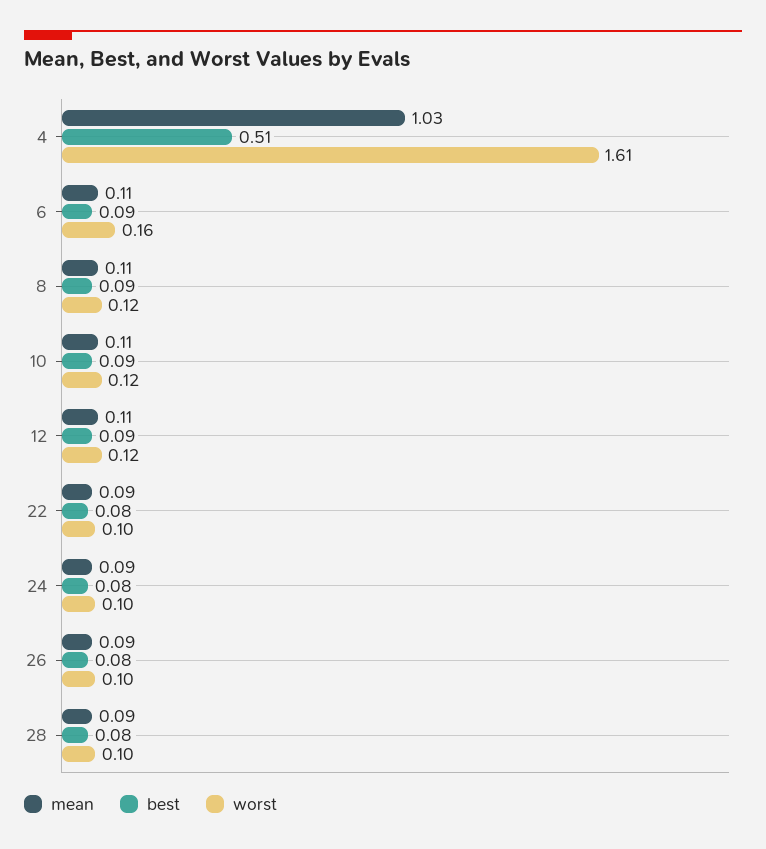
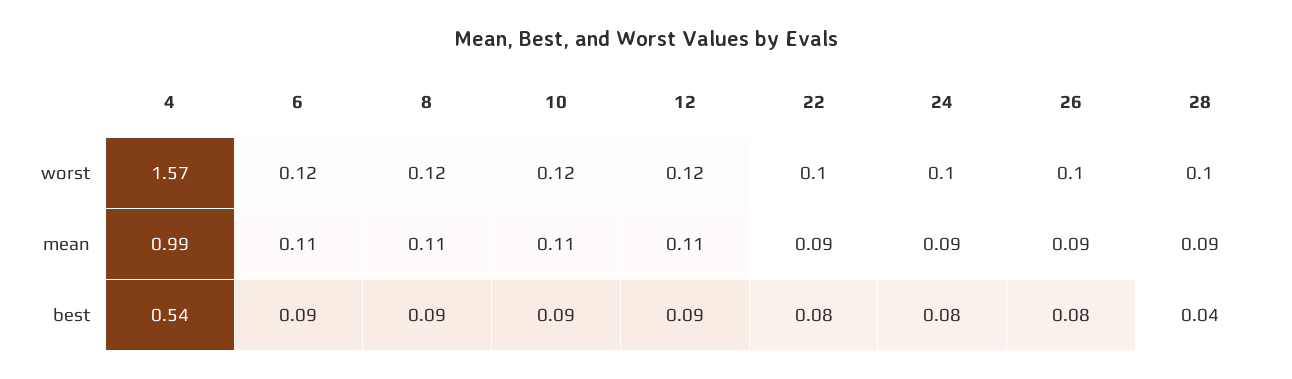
mean, 4: 1.03 -> 0.99
best, 4: 0.51 -> 0.54
worst, 4: 1.61 -> 1.57
worst, 6: 0.16 -> 0.12
best, 28: 0.08 -> 0.04

